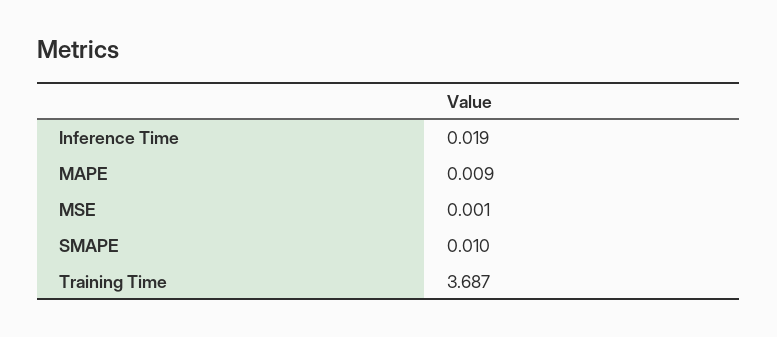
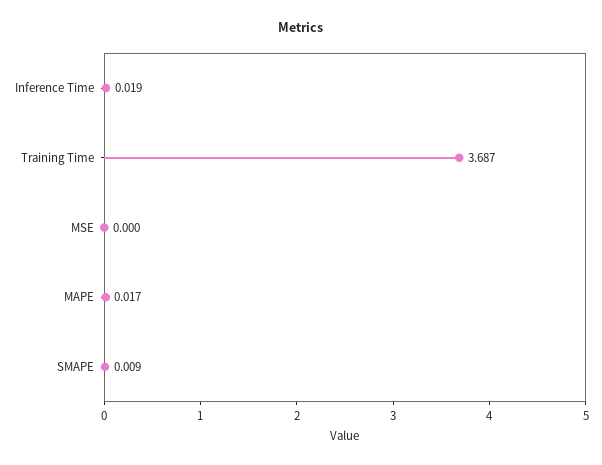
MAPE: 0.009 -> 0.017
MSE: 0.001 -> 0
SMAPE: 0.01 -> 0.009

